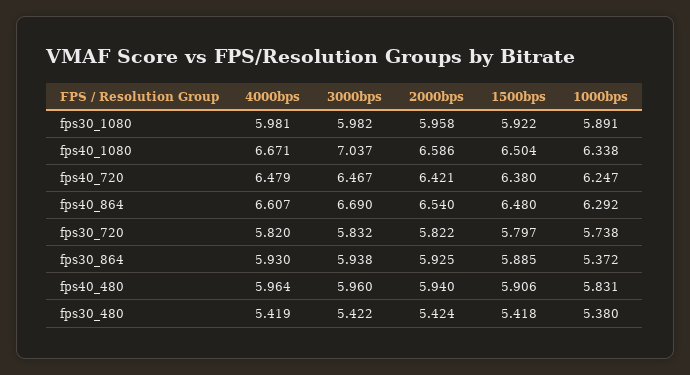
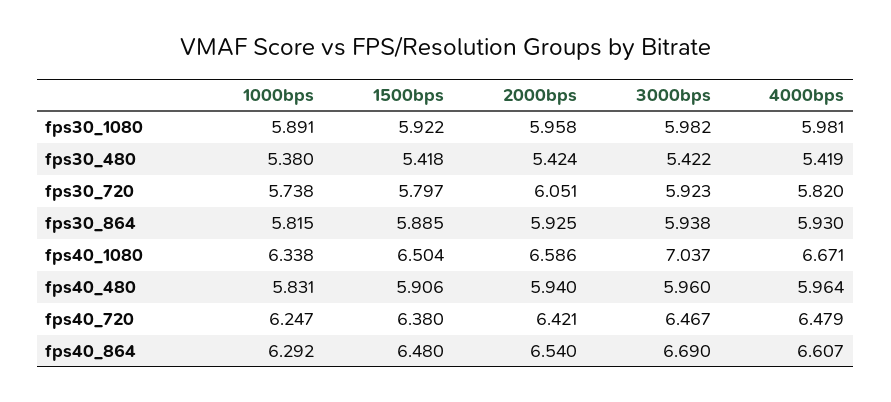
3000bps, fps30_720: 5.832 -> 5.923
2000bps, fps30_720: 5.822 -> 6.051
1000bps, fps30_864: 5.372 -> 5.815

